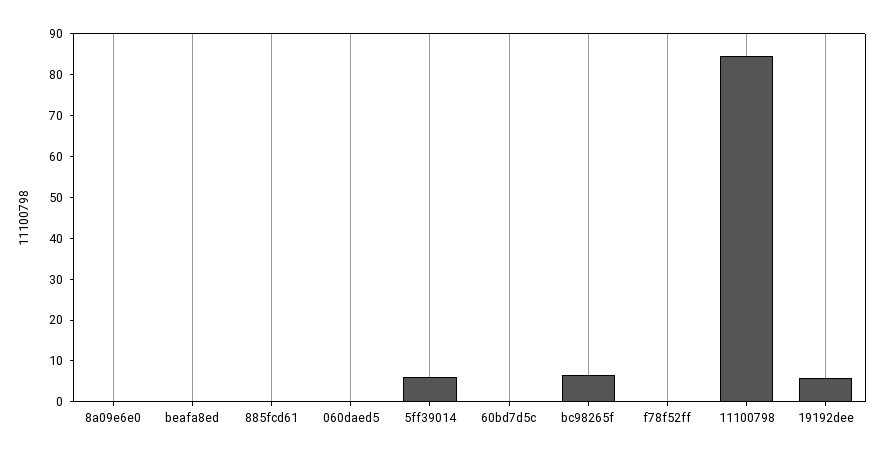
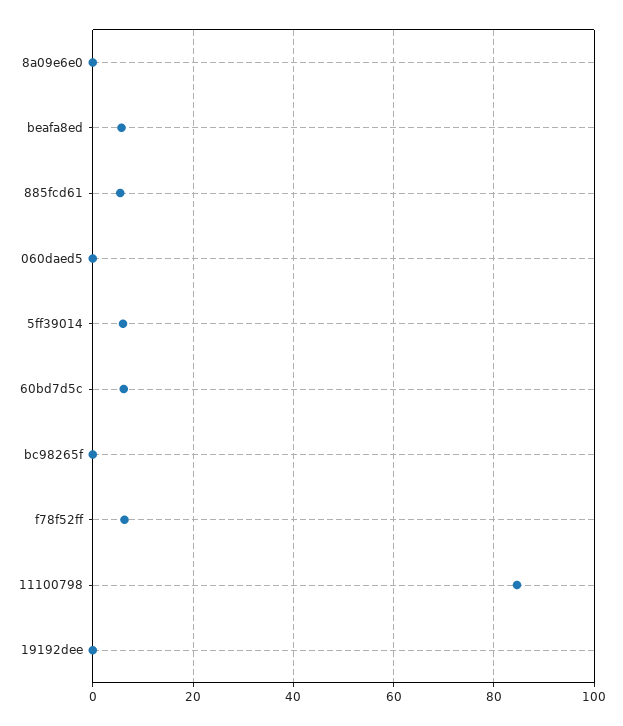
beafa8ed: 0 -> 6
885fcd61: 0 -> 6
60bd7d5c: 0 -> 6
bc98265f: 6 -> 0
f78f52ff: 0 -> 6
19192dee: 6 -> 0

